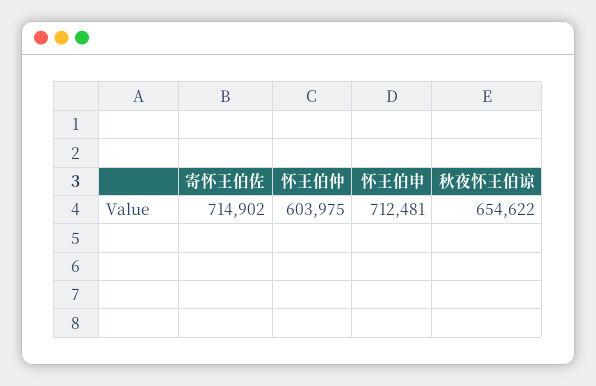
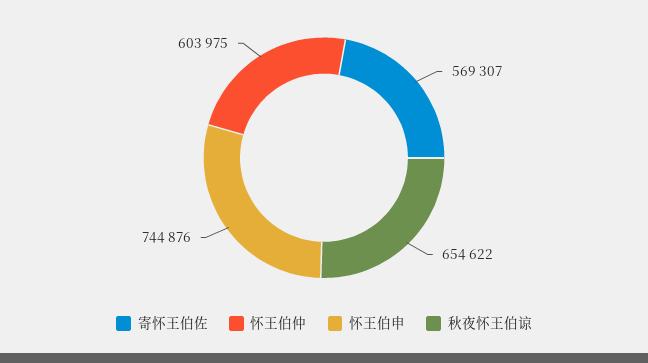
寄怀王伯佐: 714902 -> 569307
怀王伯申: 712481 -> 744876

